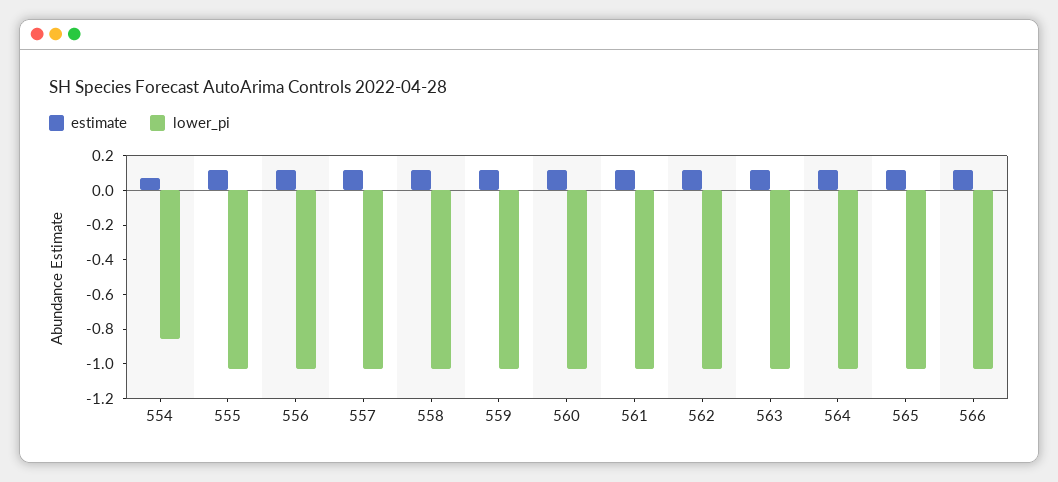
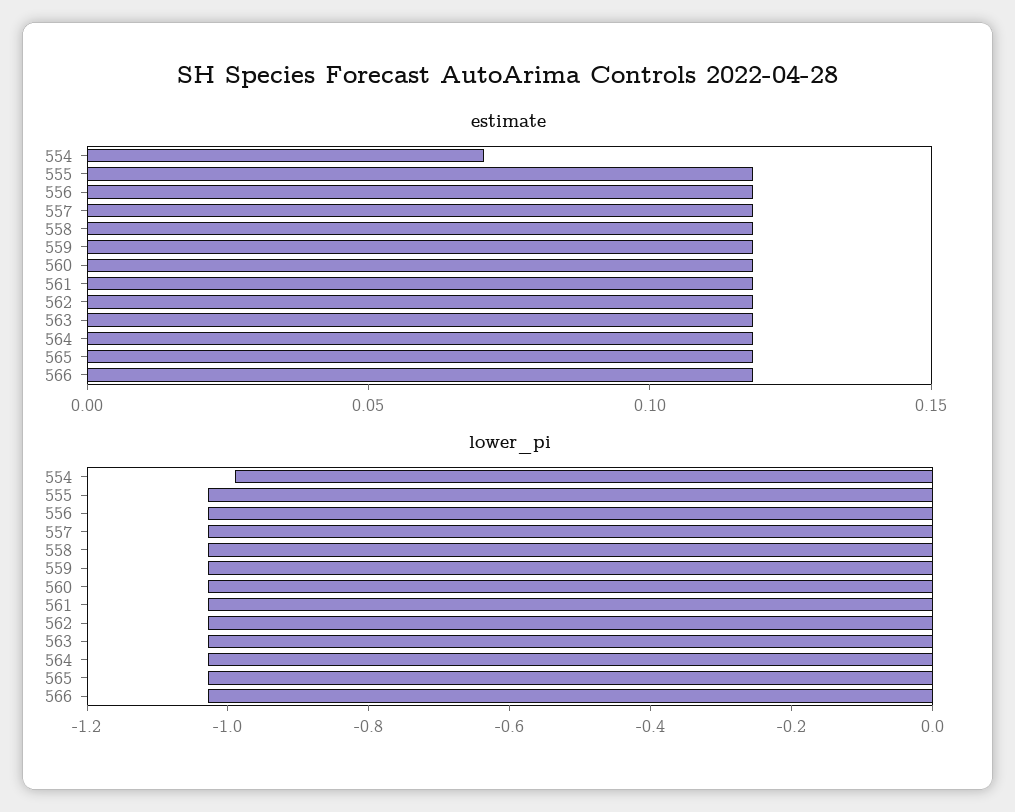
lower_pi, 554: -0.85 -> -1

